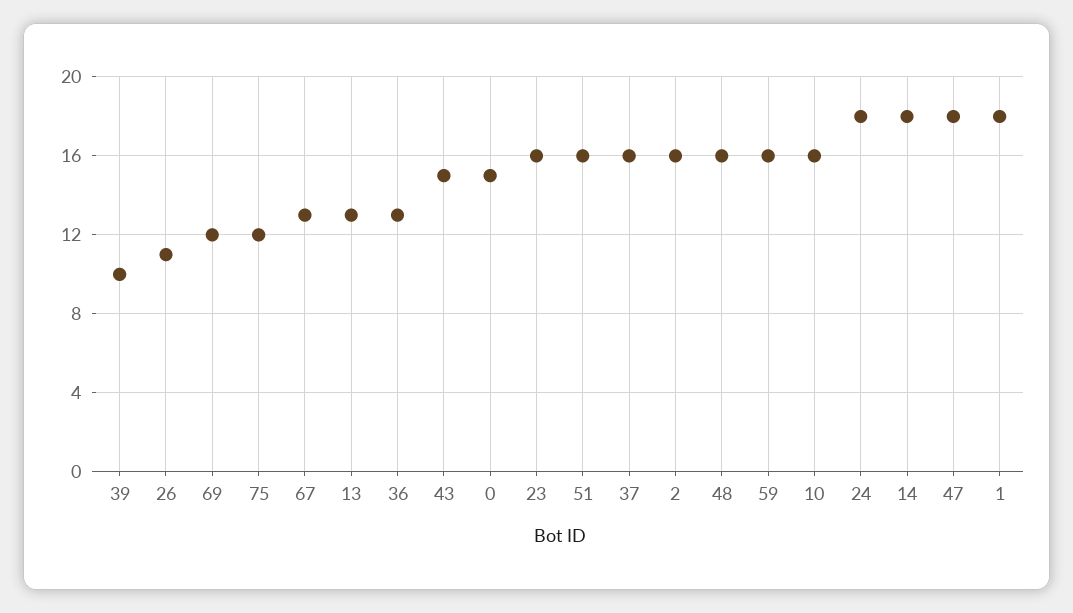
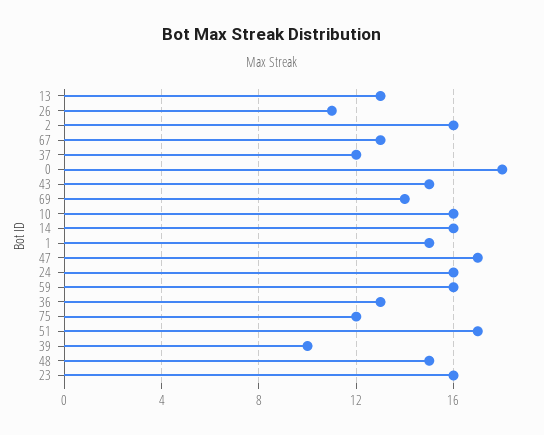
69: 12 -> 14
0: 15 -> 18
51: 16 -> 17
37: 16 -> 12
48: 16 -> 15
24: 18 -> 16
14: 18 -> 16
47: 18 -> 17
1: 18 -> 15

